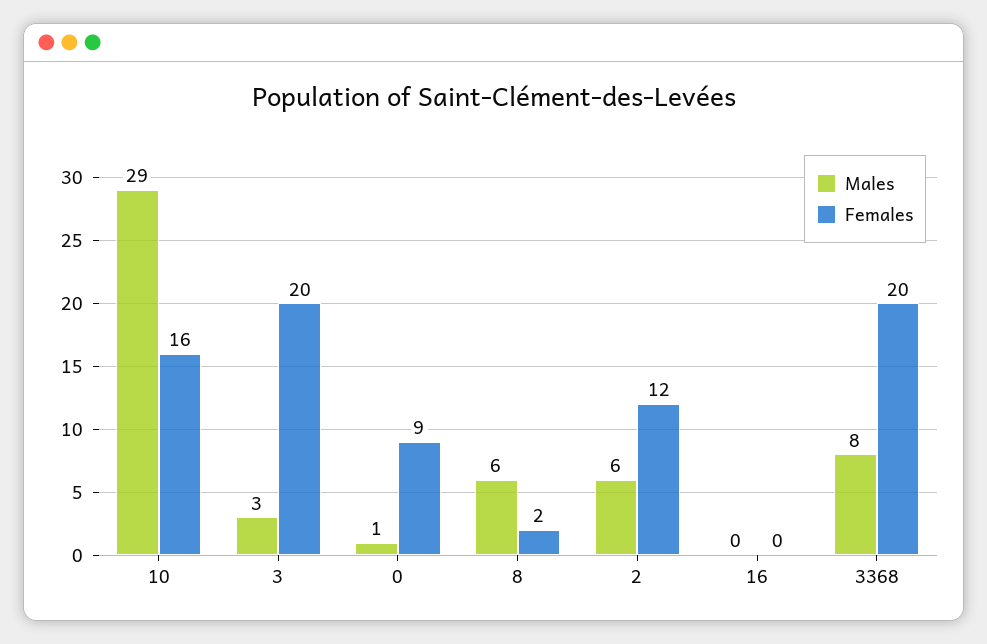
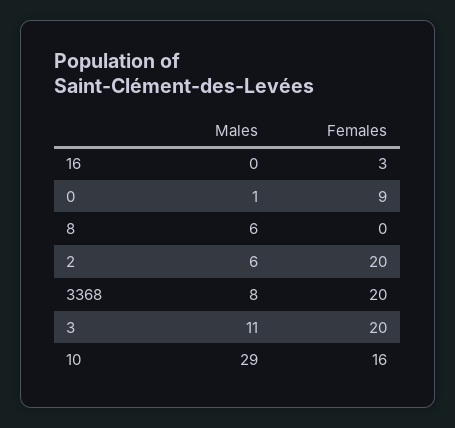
Males, 3: 3 -> 11
Females, 8: 2 -> 0
Females, 2: 12 -> 20
Females, 16: 0 -> 3

